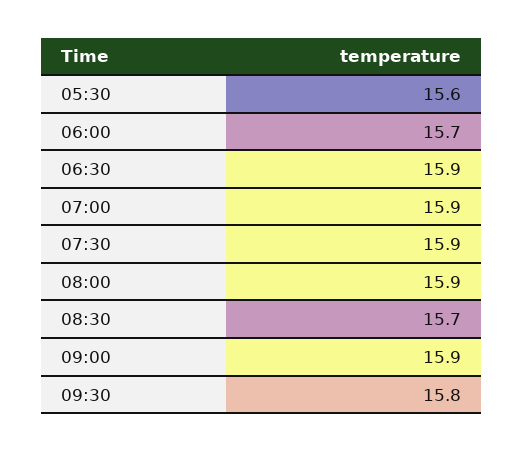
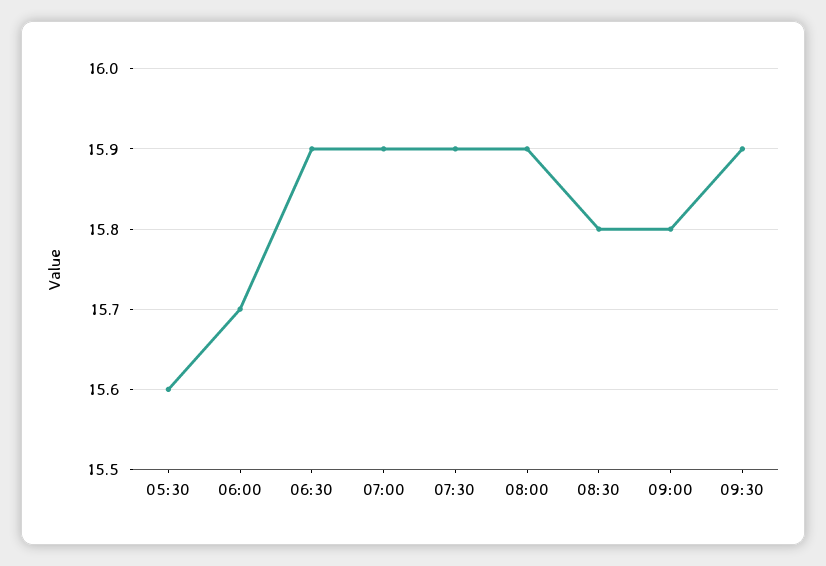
08:30: 15.7 -> 15.8
09:00: 15.9 -> 15.8
09:30: 15.8 -> 15.9

